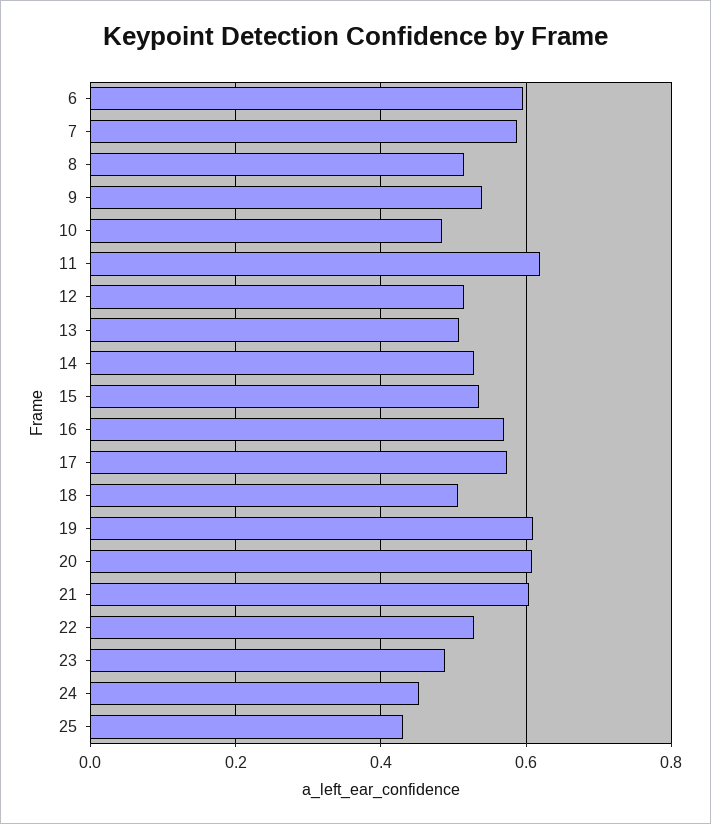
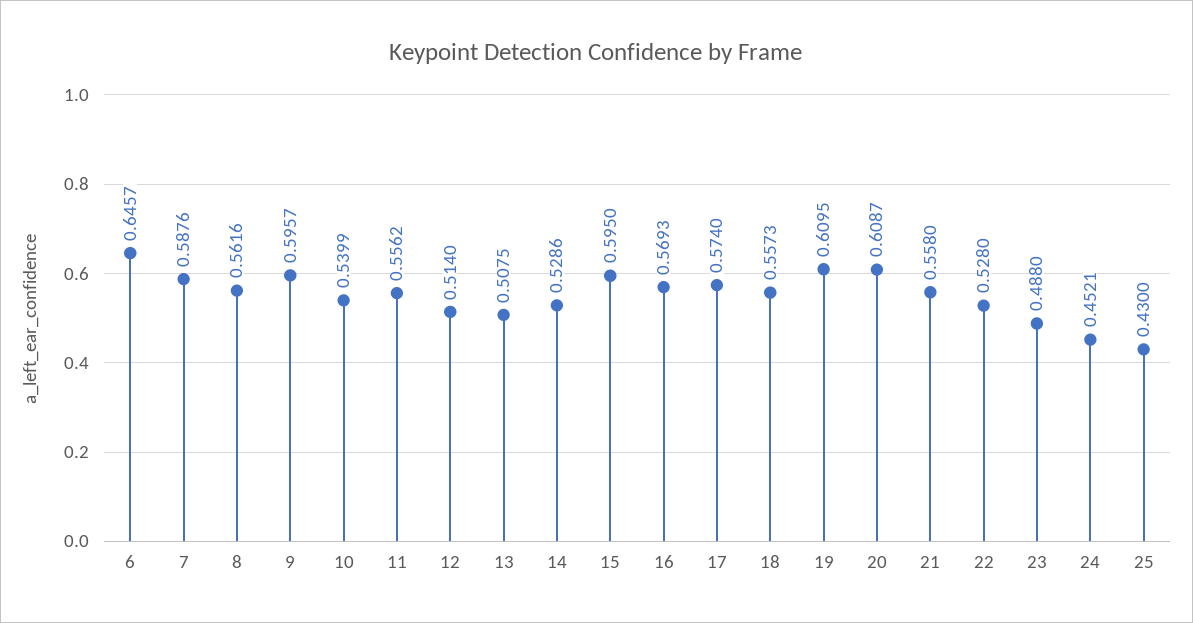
6: 0.6 -> 0.6457
8: 0.52 -> 0.5616
9: 0.54 -> 0.5957
10: 0.48 -> 0.5399
11: 0.62 -> 0.5562
15: 0.54 -> 0.595
18: 0.5 -> 0.5573
21: 0.6 -> 0.558

